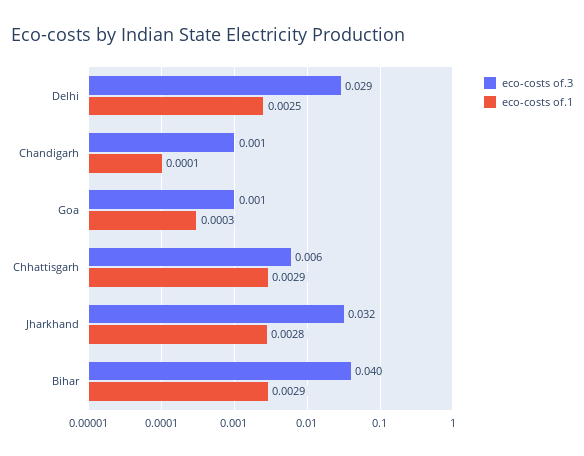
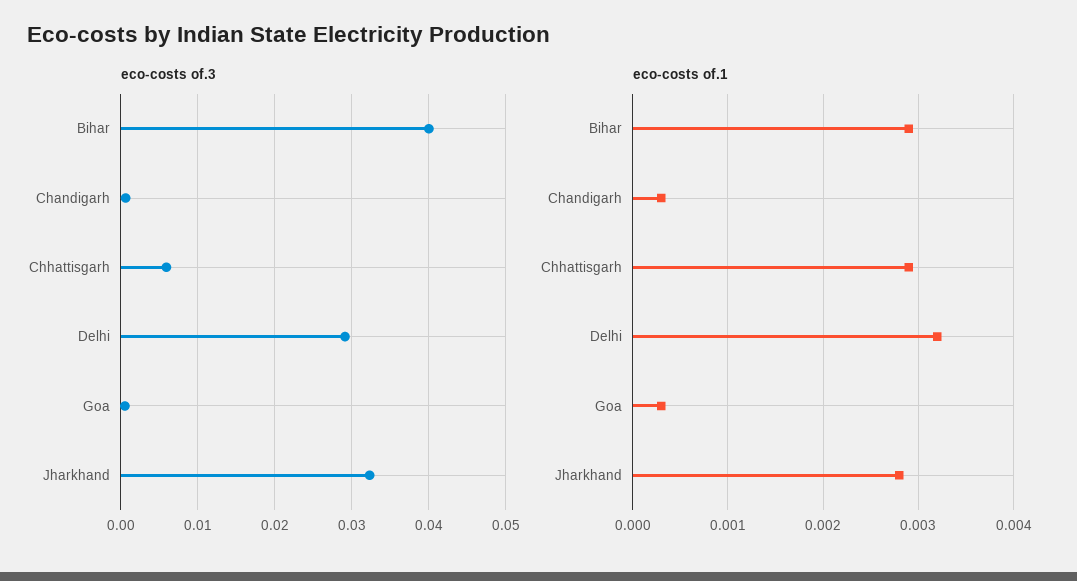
eco-costs of.1, Delhi: 0.0025 -> 0.0032
eco-costs of.1, Chandigarh: 0.0001 -> 0.0003

